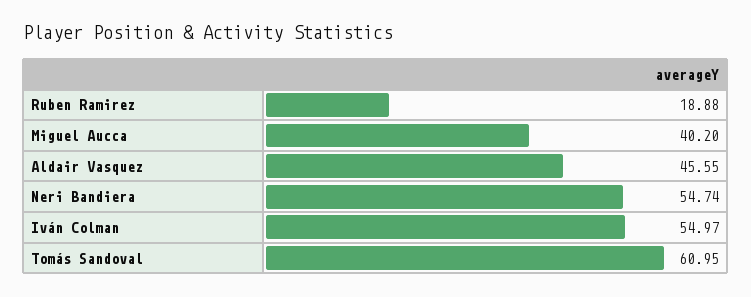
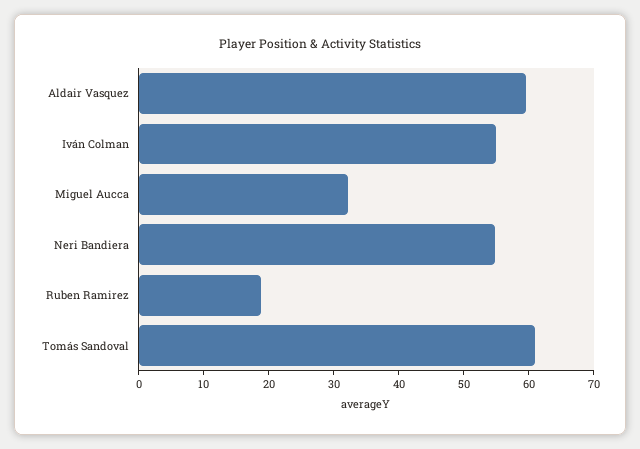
Miguel Aucca: 40.2 -> 32
Aldair Vasquez: 45.55 -> 60

